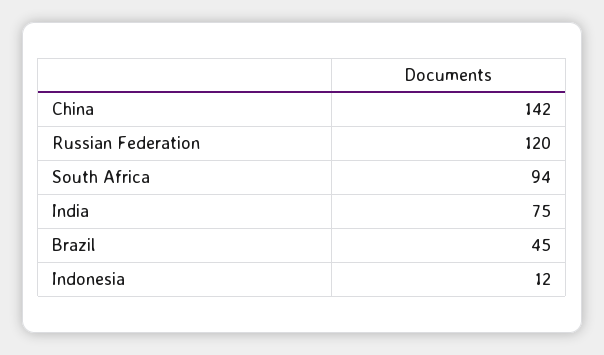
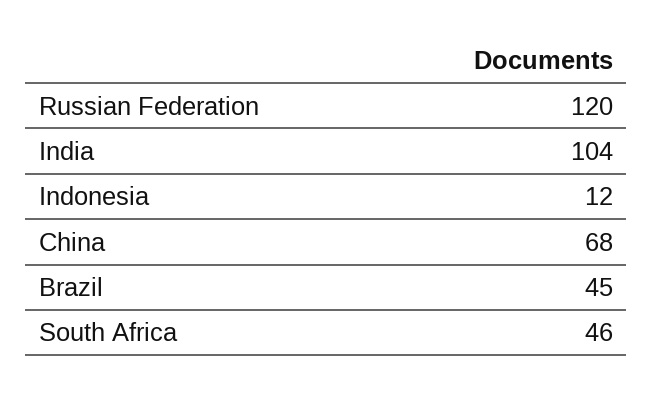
China: 142 -> 68
South Africa: 94 -> 46
India: 75 -> 104

